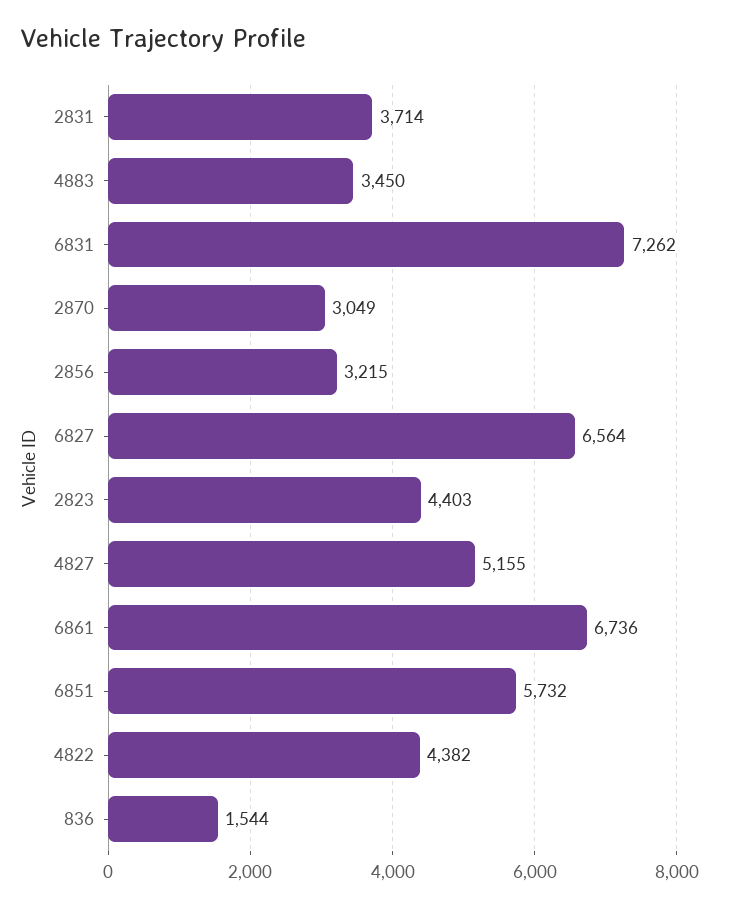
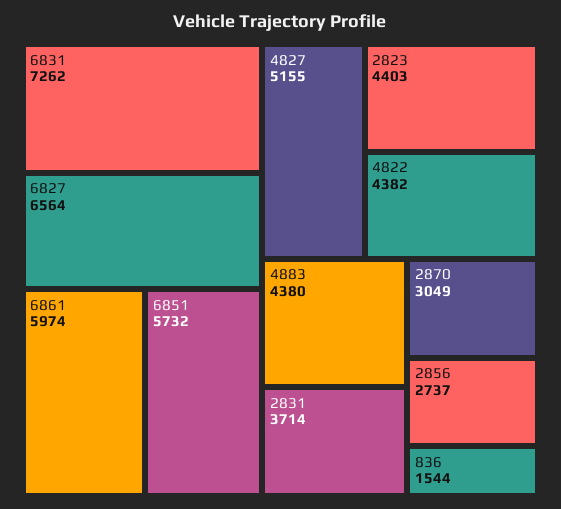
4883: 3450 -> 4380
2856: 3215 -> 2737
6861: 6736 -> 5974

